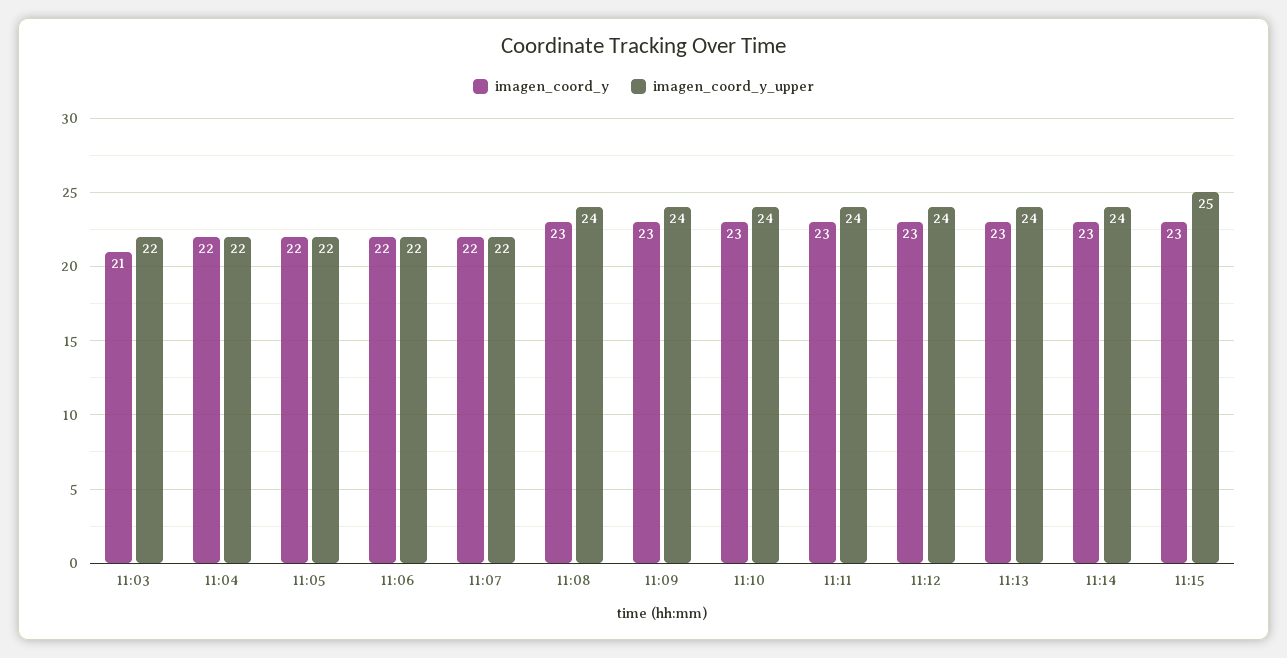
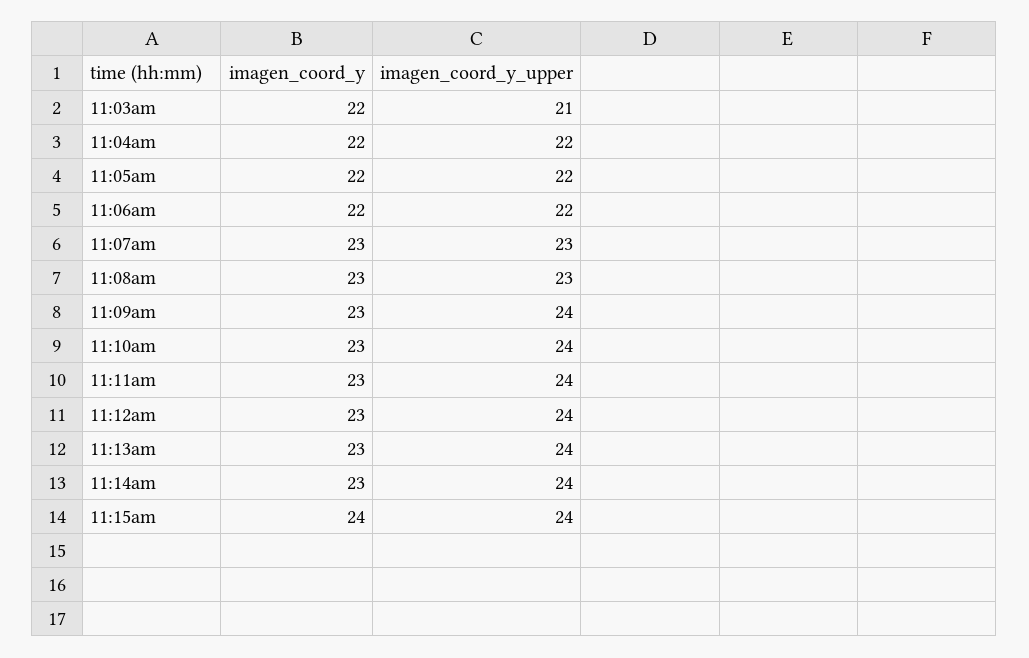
imagen_coord_y, 11:03: 21 -> 22
imagen_coord_y_upper, 11:03: 22 -> 21
imagen_coord_y, 11:07: 22 -> 23
imagen_coord_y_upper, 11:07: 22 -> 23
imagen_coord_y_upper, 11:08: 24 -> 23
imagen_coord_y, 11:15: 23 -> 24
imagen_coord_y_upper, 11:15: 25 -> 24

